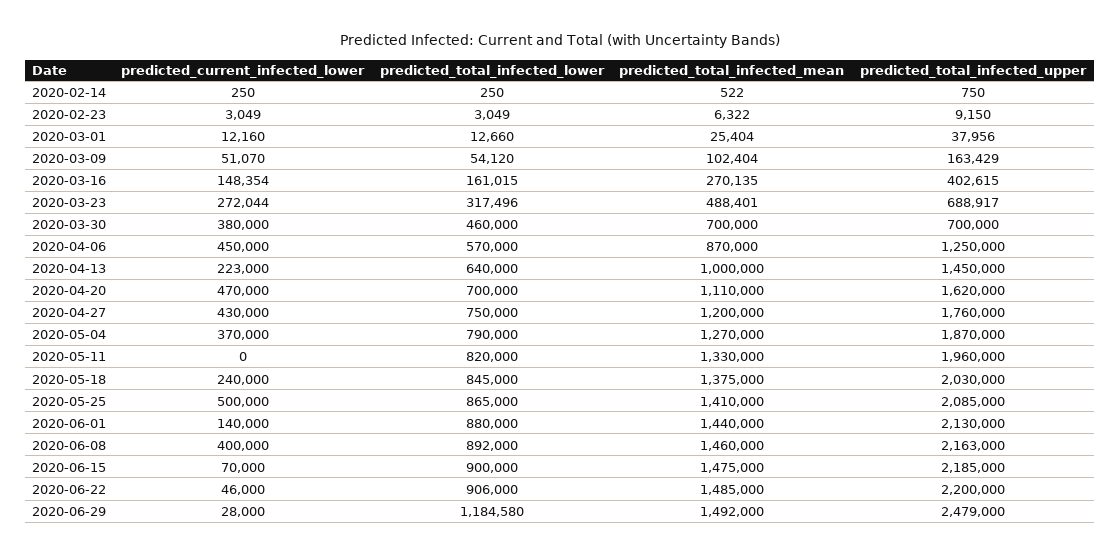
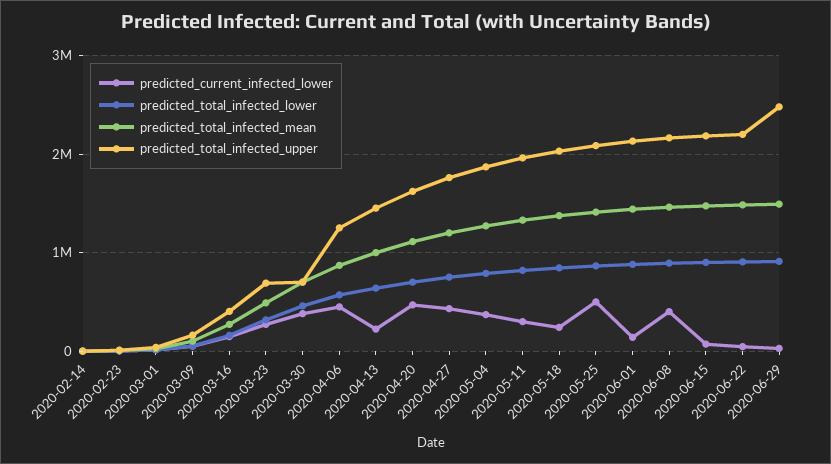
predicted_current_infected_lower, 2020-05-11: 0 -> 300000
predicted_total_infected_lower, 2020-06-29: 1184580 -> 900000

